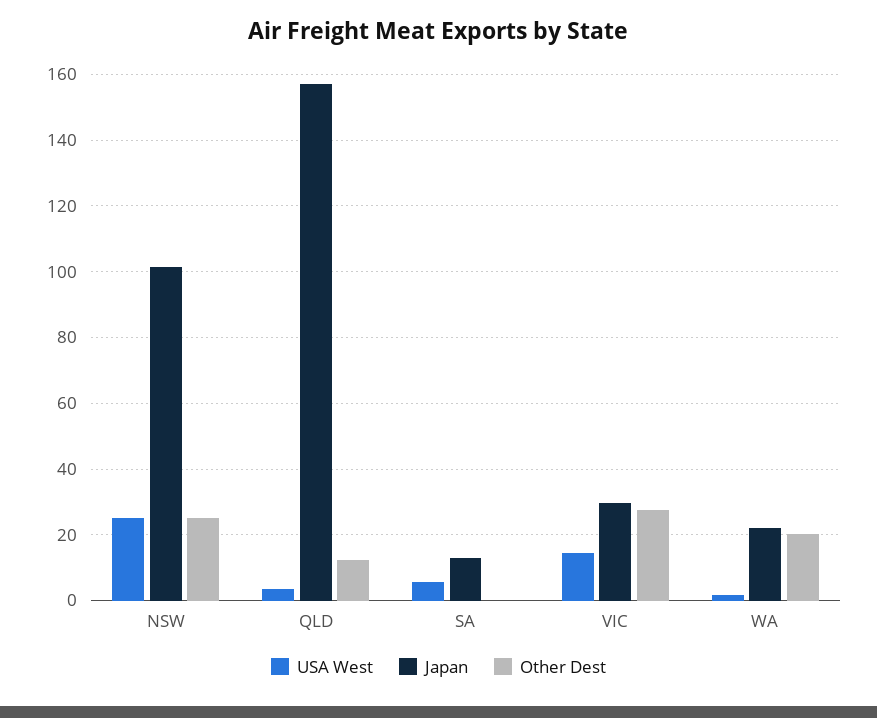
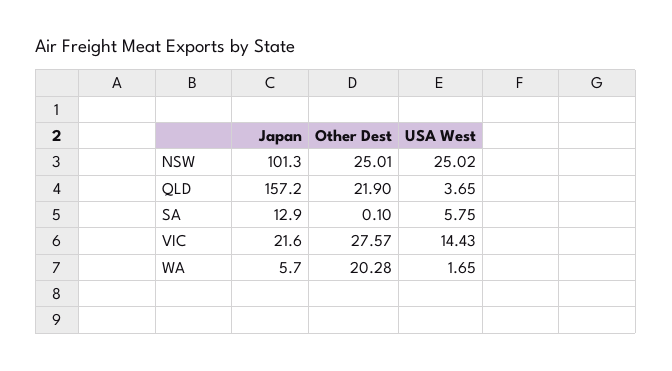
Other Dest, QLD: 12 -> 21.9
Japan, VIC: 30 -> 21.6
Japan, WA: 22 -> 5.7

